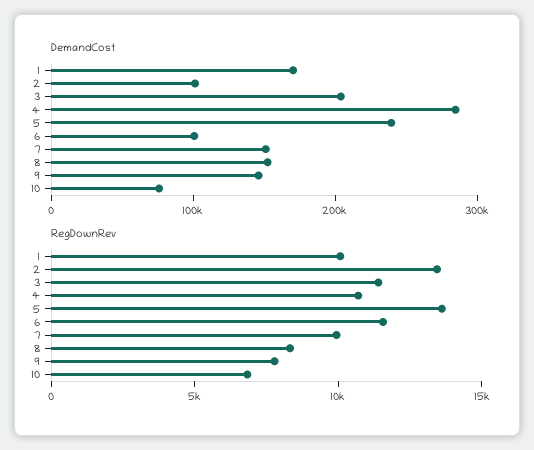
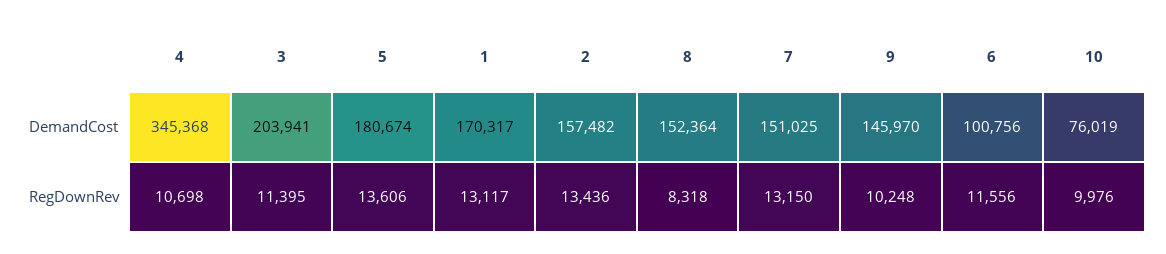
DemandCost, 2: 100000 -> 157482
DemandCost, 4: 280000 -> 345368
DemandCost, 5: 240000 -> 180674
RegDownRev, 1: 10000 -> 13117
RegDownRev, 7: 10000 -> 13150
RegDownRev, 9: 8000 -> 10248
RegDownRev, 10: 7000 -> 9976

